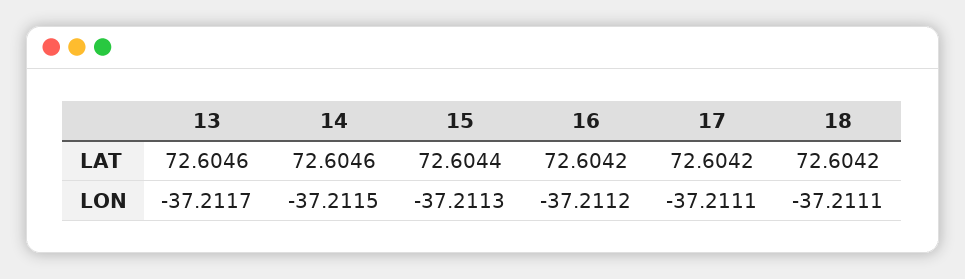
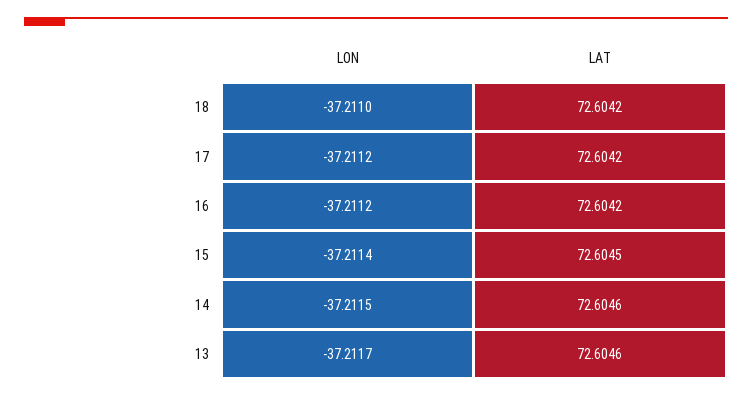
15, LAT: 72.6044 -> 72.6045
15, LON: -37.2113 -> -37.2114
17, LON: -37.2111 -> -37.2112
18, LON: -37.2111 -> -37.211

